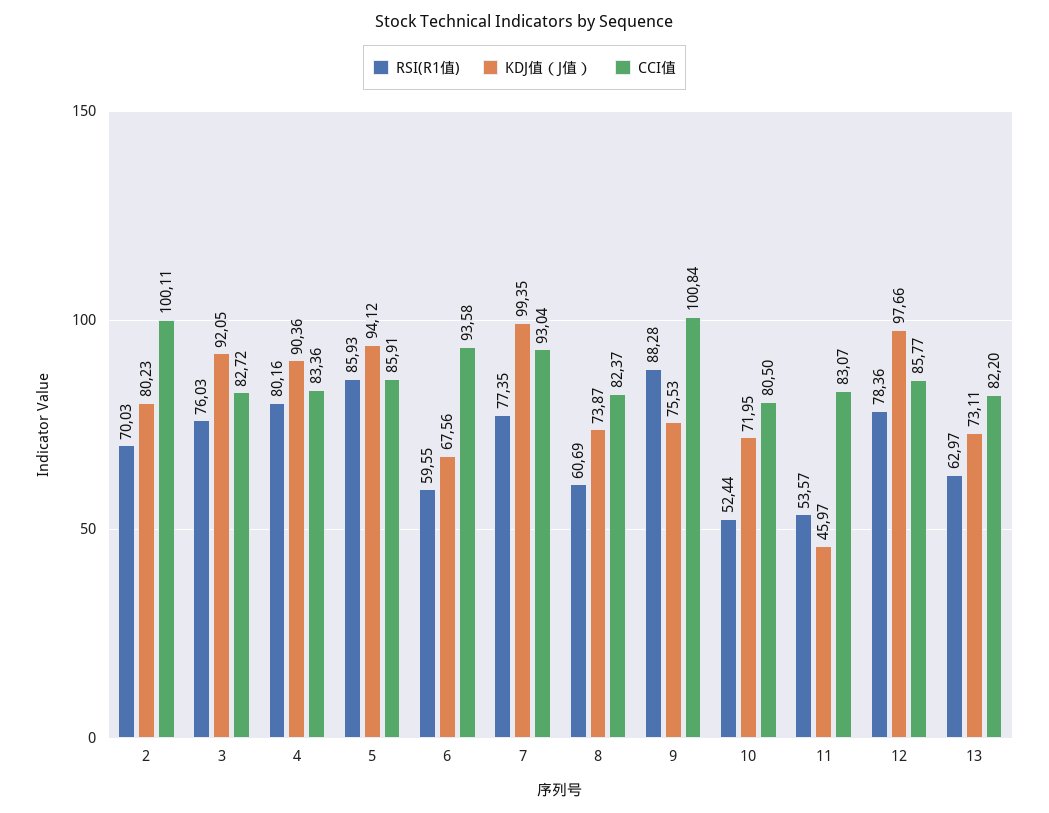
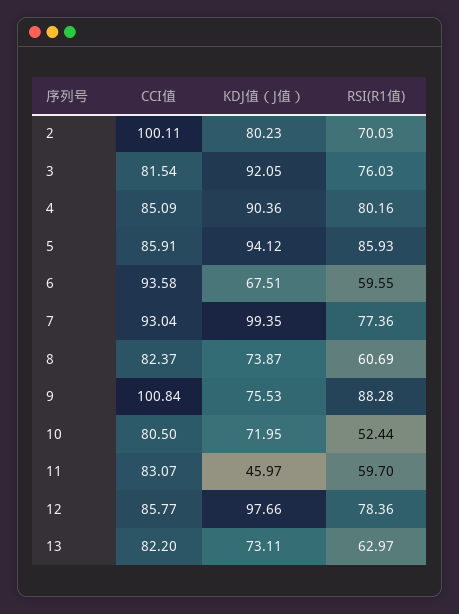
CCI值, 3: 82.72 -> 81.54
CCI值, 4: 83.36 -> 85.09
KDJ值（J值）, 6: 67.56 -> 67.51
RSI(R1值), 7: 77.35 -> 77.36
RSI(R1值), 11: 53.57 -> 59.7

